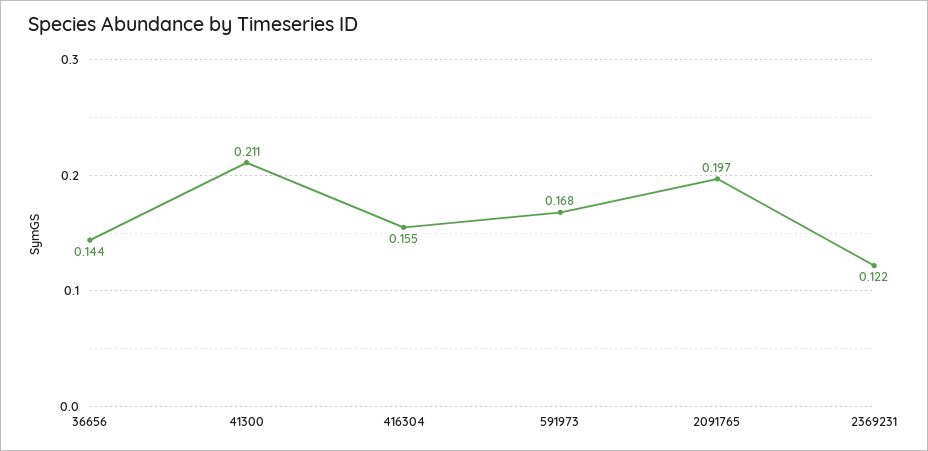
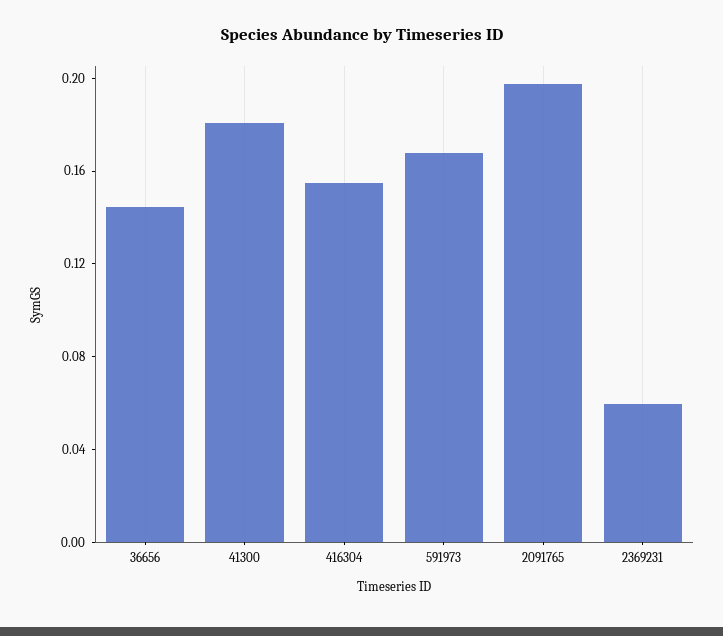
41300: 0.211 -> 0.18
2369231: 0.122 -> 0.06

